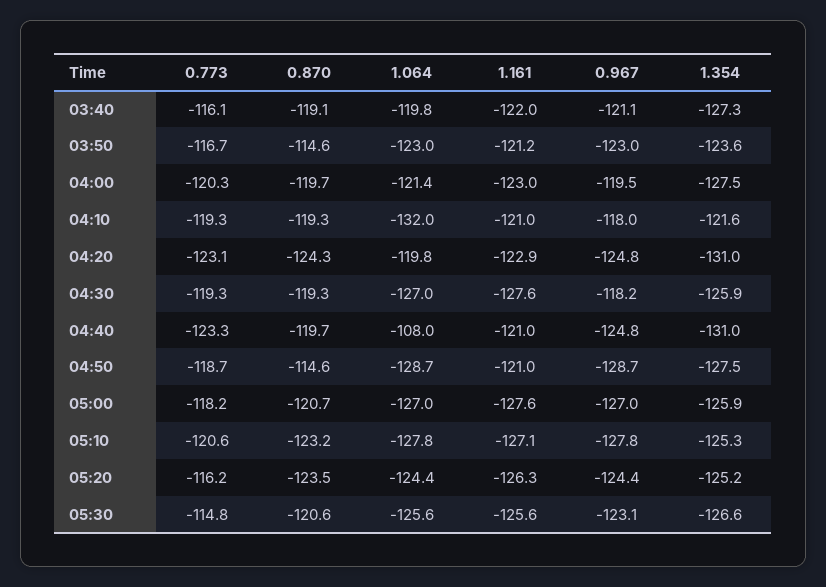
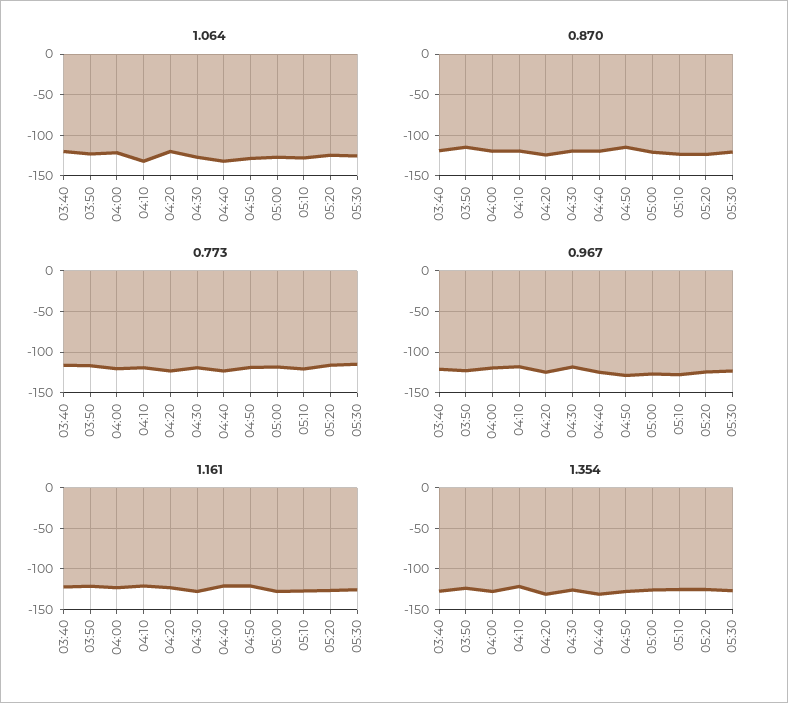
1.064, 04:40: -108 -> -130

